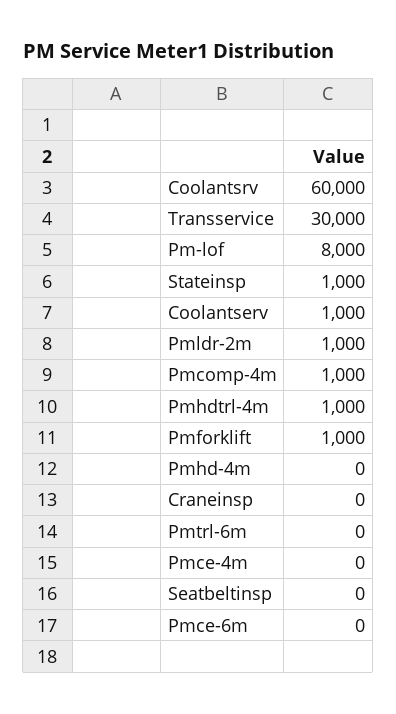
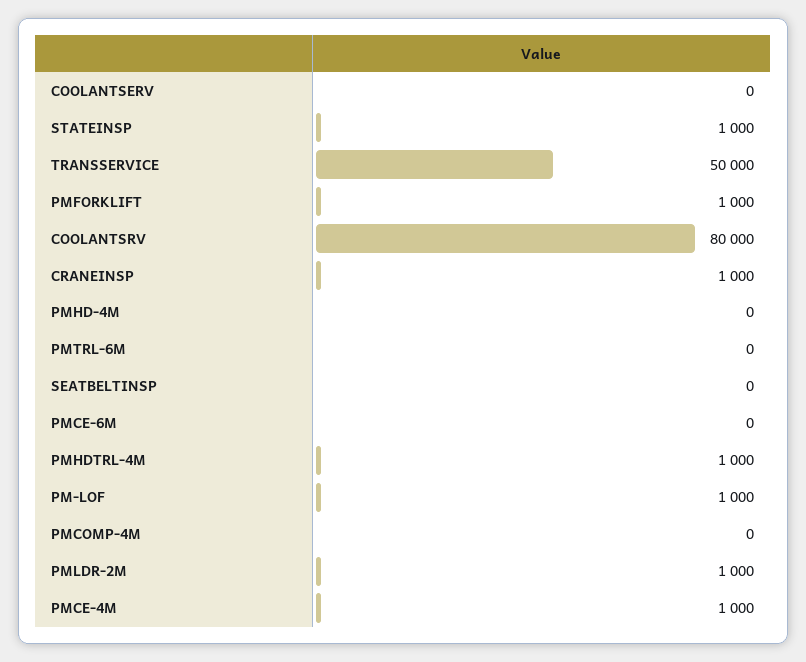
Coolantsrv: 60000 -> 80000
Transservice: 30000 -> 50000
Pm-lof: 8000 -> 1000
Coolantserv: 1000 -> 0
Pmcomp-4m: 1000 -> 0
Craneinsp: 0 -> 1000
Pmce-4m: 0 -> 1000

